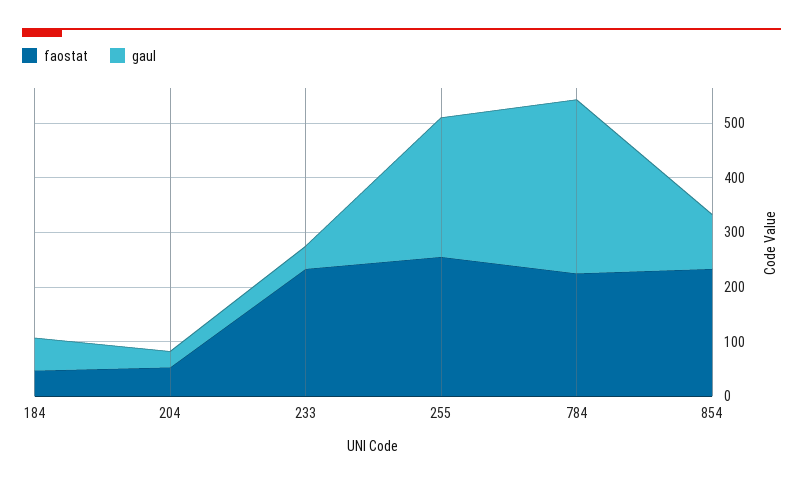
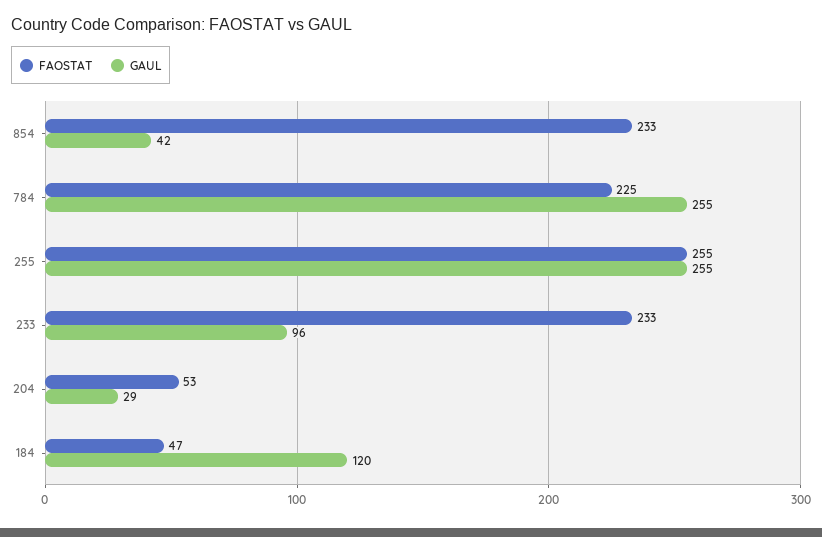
gaul, 184: 60 -> 120
gaul, 233: 40 -> 96
gaul, 784: 320 -> 255
gaul, 854: 100 -> 42

